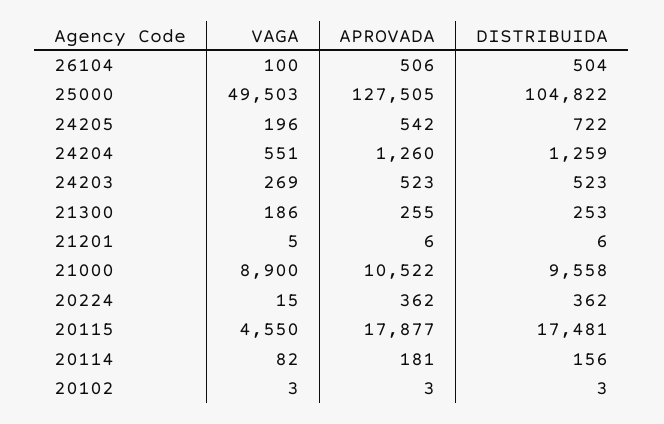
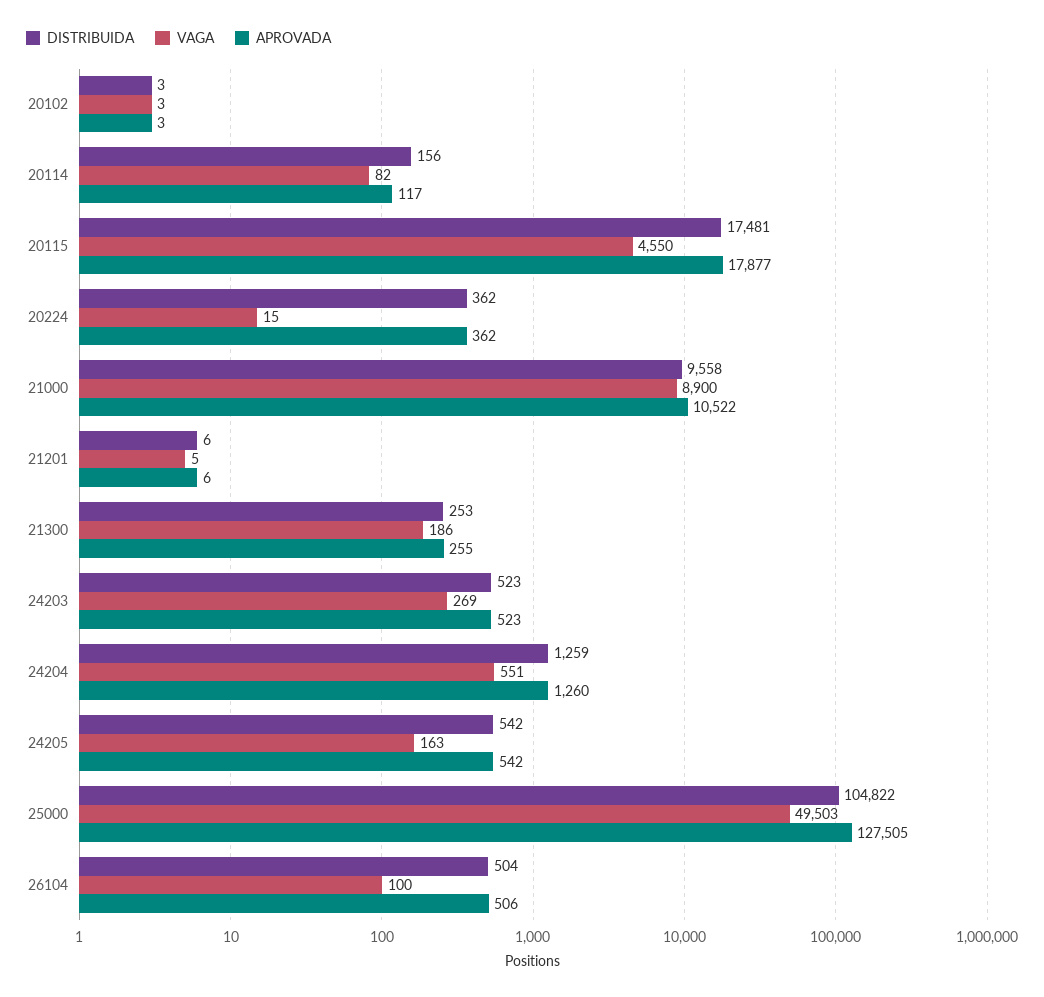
VAGA, 24205: 196 -> 163
DISTRIBUIDA, 24205: 722 -> 542
APROVADA, 20114: 181 -> 117

